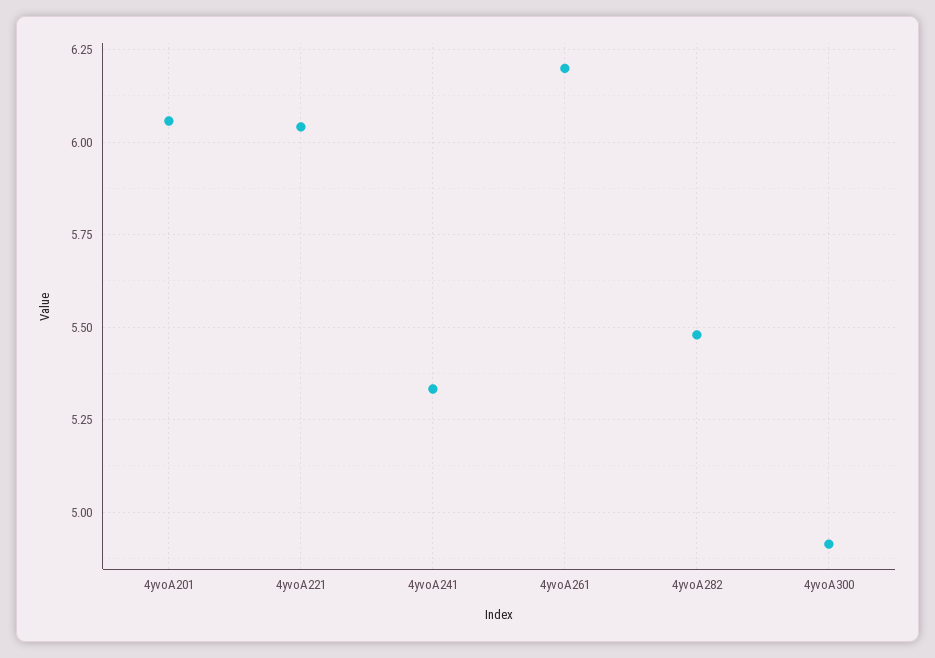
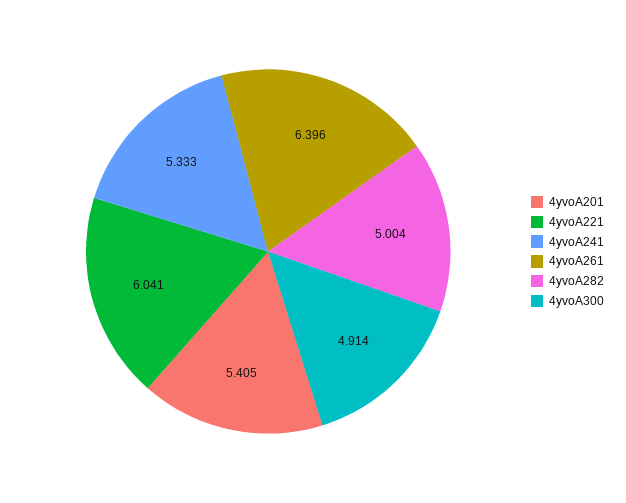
4yvoA201: 6.05 -> 5.405
4yvoA261: 6.2 -> 6.396
4yvoA282: 5.475 -> 5.004

